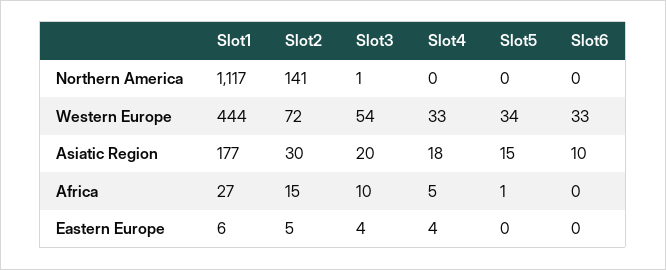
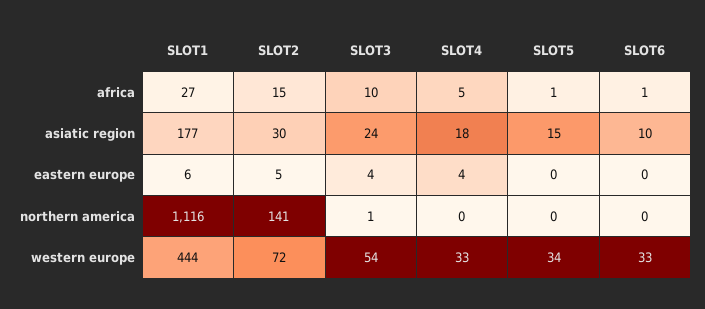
Slot1, Northern America: 1117 -> 1116
Slot3, Asiatic Region: 20 -> 24
Slot6, Africa: 0 -> 1

